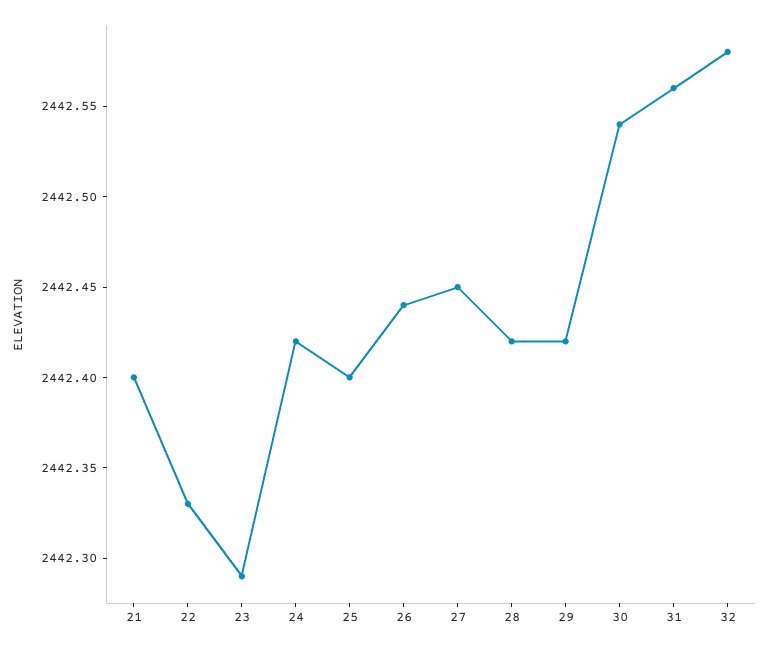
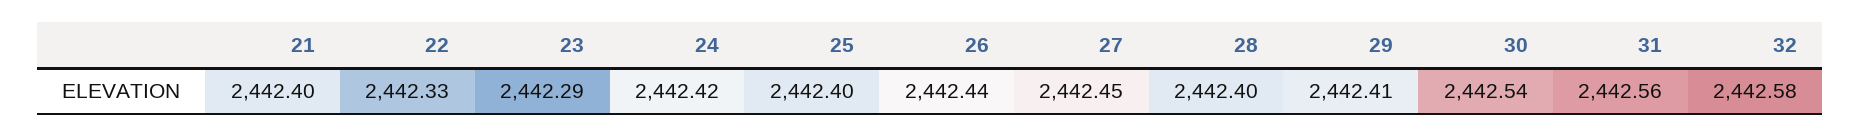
28: 2442.42 -> 2442.4
29: 2442.42 -> 2442.41

